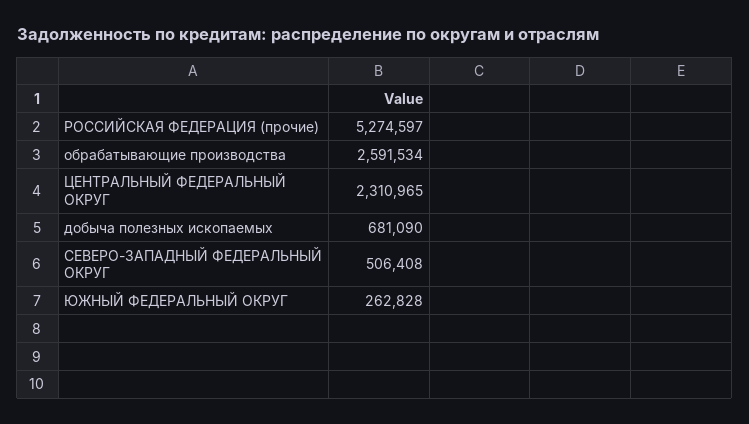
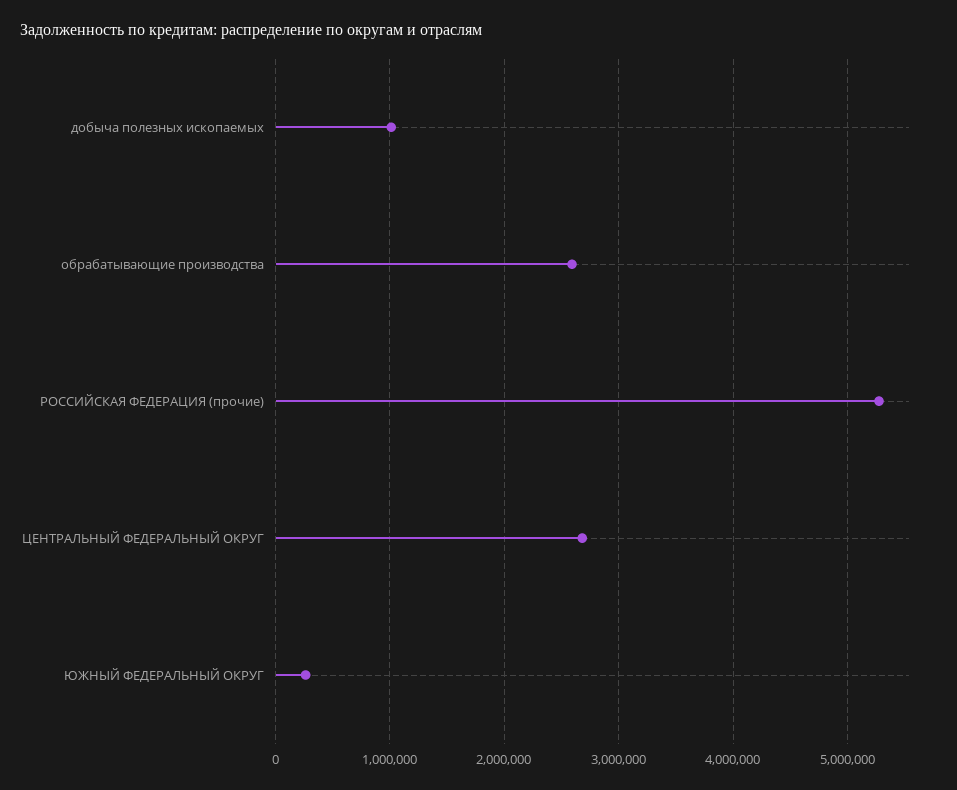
ЦЕНТРАЛЬНЫЙ ФЕДЕРАЛЬНЫЙ ОКРУГ: 2310965 -> 2700000
добыча полезных ископаемых: 681090 -> 1000000
СЕВЕРО-ЗАПАДНЫЙ ФЕДЕРАЛЬНЫЙ ОКРУГ: 506408 -> none

